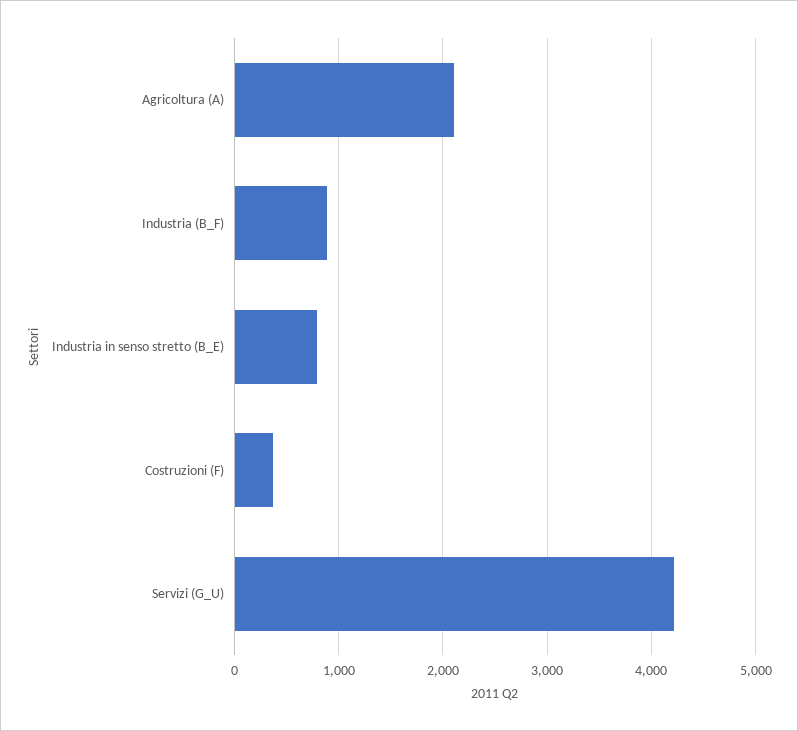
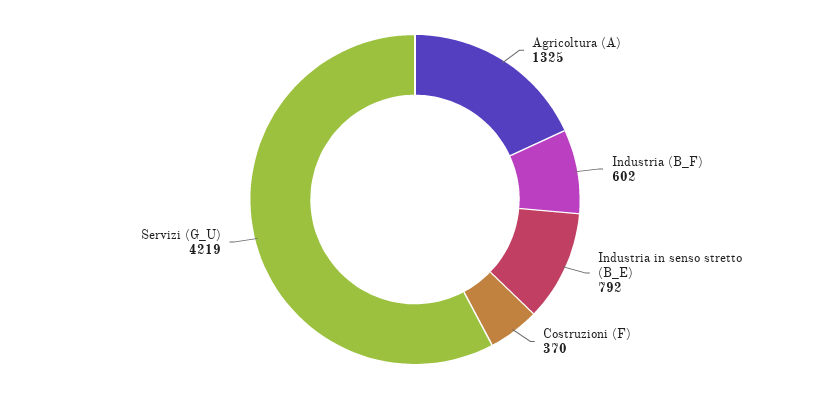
Agricoltura (A): 2100 -> 1325
Industria (B_F): 900 -> 602

